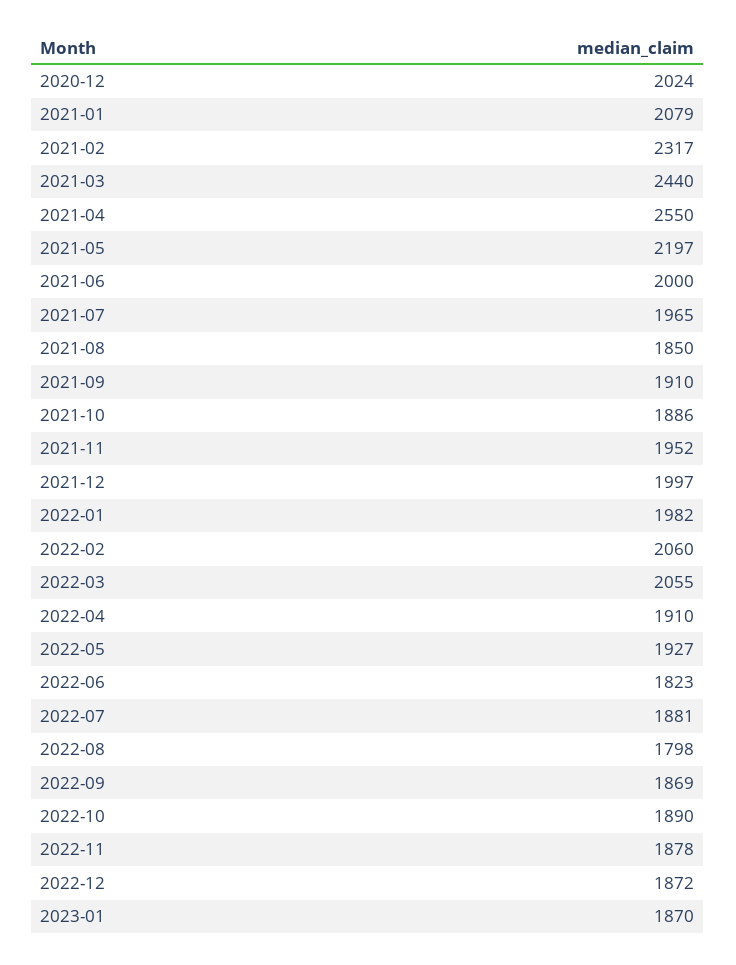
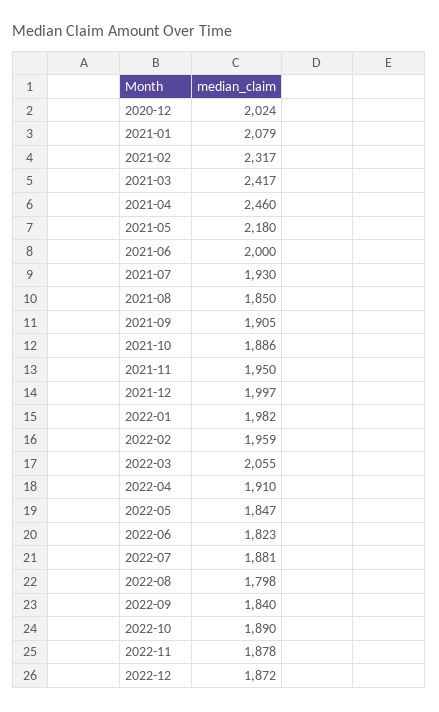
2021-03: 2440 -> 2417
2021-04: 2550 -> 2460
2021-05: 2197 -> 2180
2021-07: 1965 -> 1930
2021-09: 1910 -> 1905
2021-11: 1952 -> 1950
2022-02: 2060 -> 1959
2022-05: 1927 -> 1847
2022-09: 1869 -> 1840
2023-01: 1870 -> none

